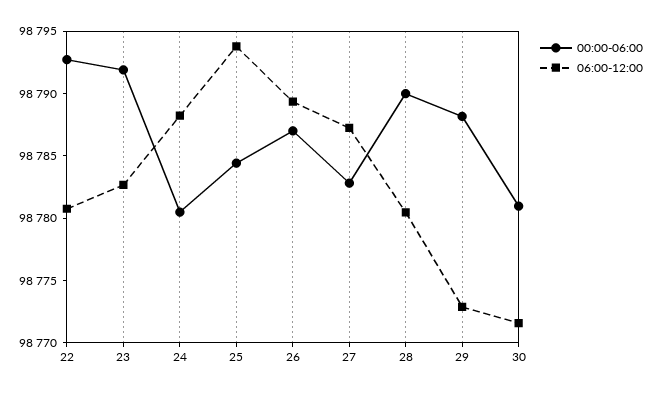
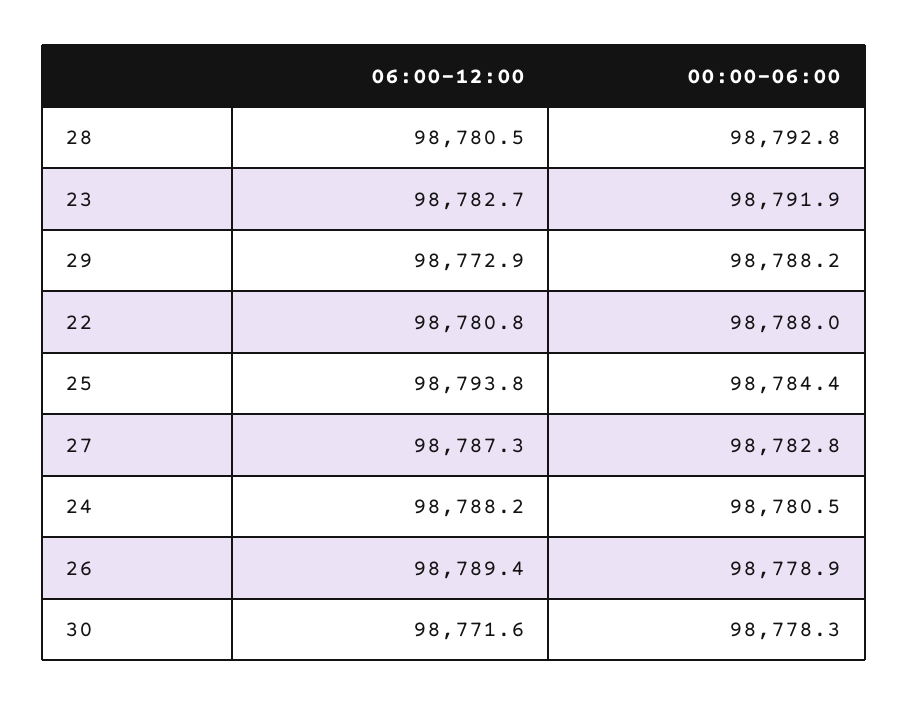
00:00-06:00, 22: 98793 -> 98788
00:00-06:00, 26: 98787 -> 98778.9
00:00-06:00, 28: 98790 -> 98792.8
00:00-06:00, 30: 98781 -> 98778.3

